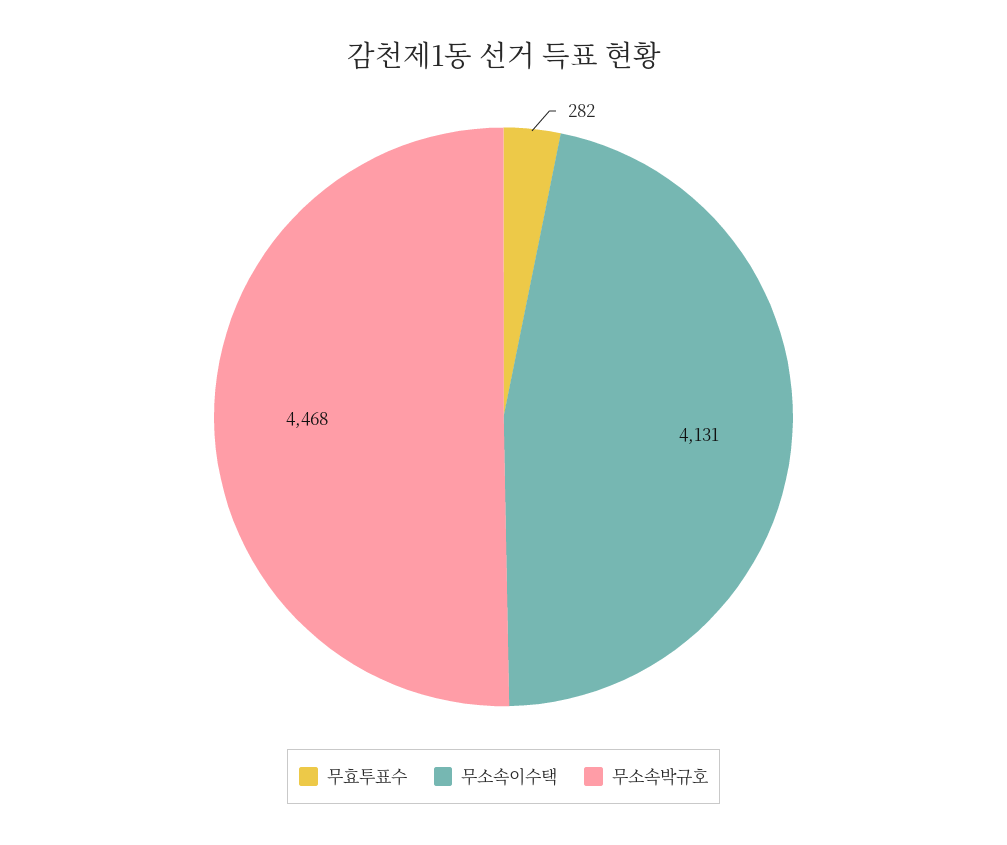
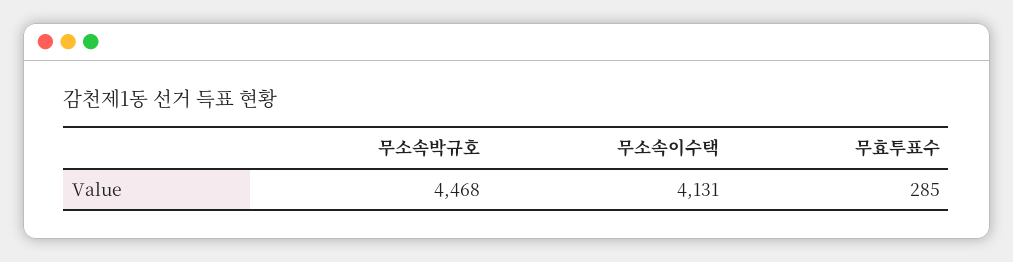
무효투표수: 282 -> 285

